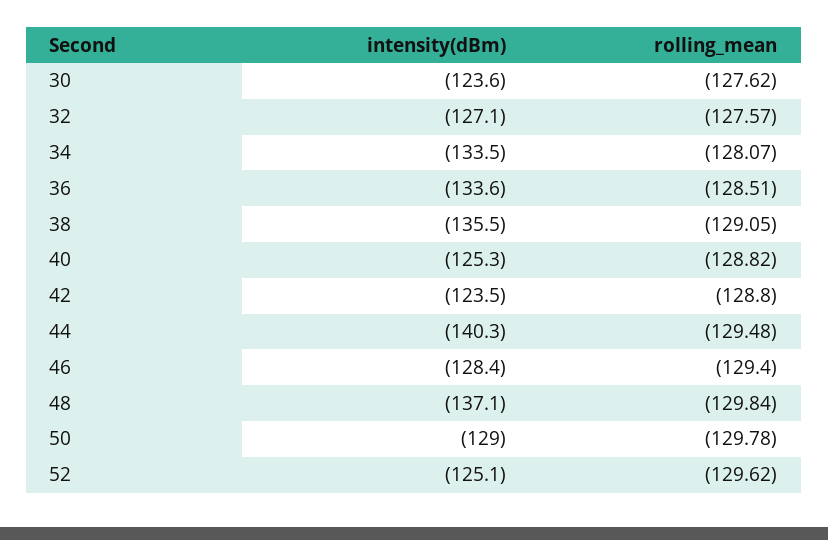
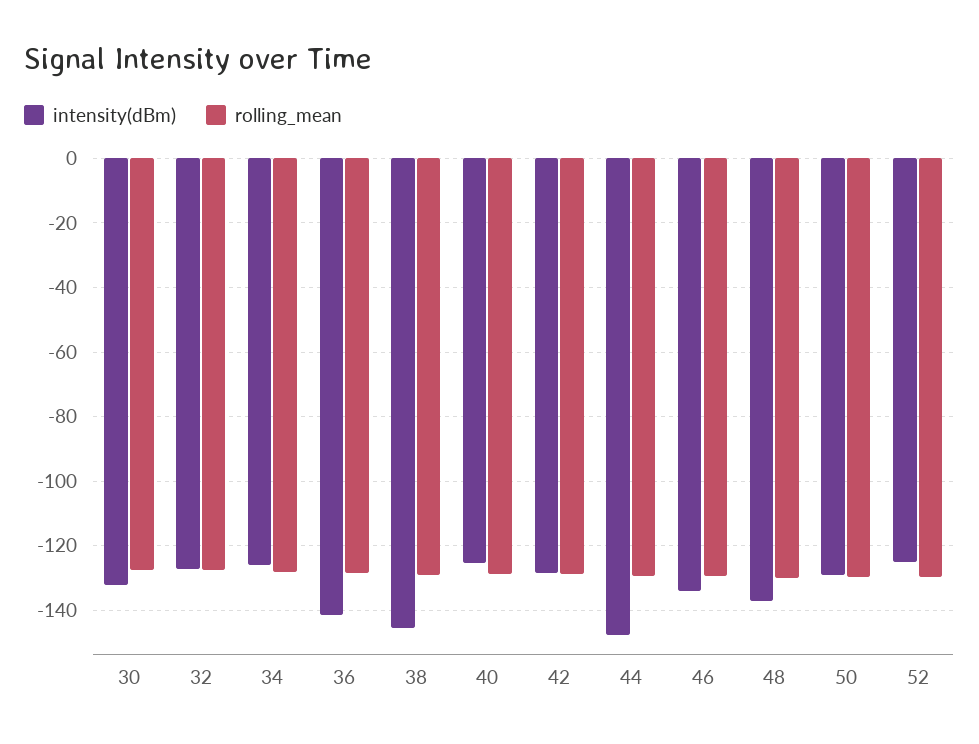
intensity(dBm), 30: -123.6 -> -132
intensity(dBm), 34: -133.5 -> -126
intensity(dBm), 36: -133.6 -> -142
intensity(dBm), 38: -135.5 -> -146
intensity(dBm), 42: -123.5 -> -128
intensity(dBm), 44: -140.3 -> -148
intensity(dBm), 46: -128.4 -> -134

